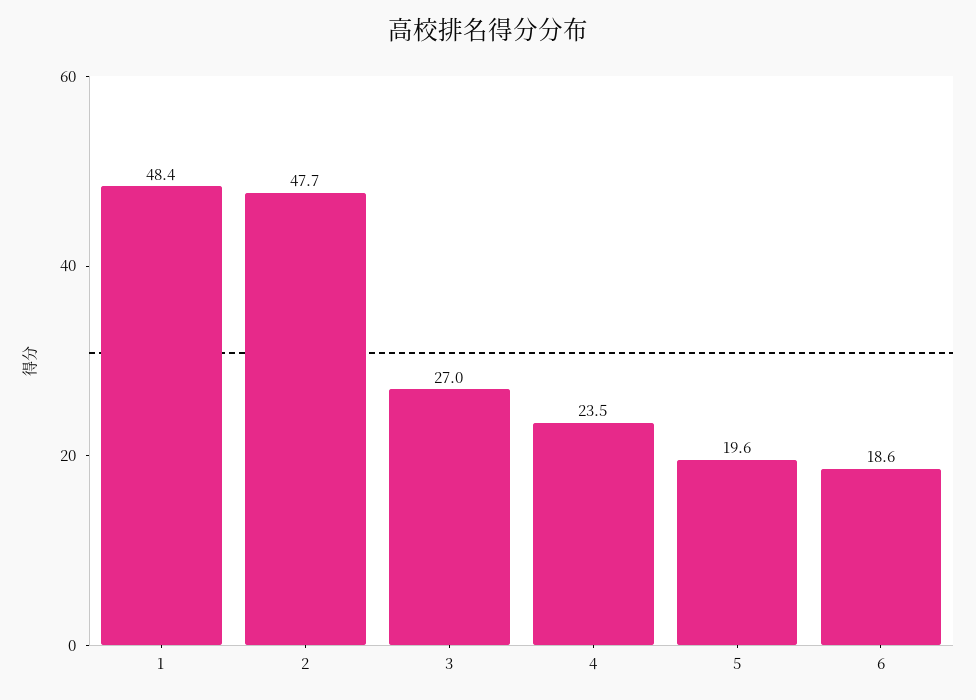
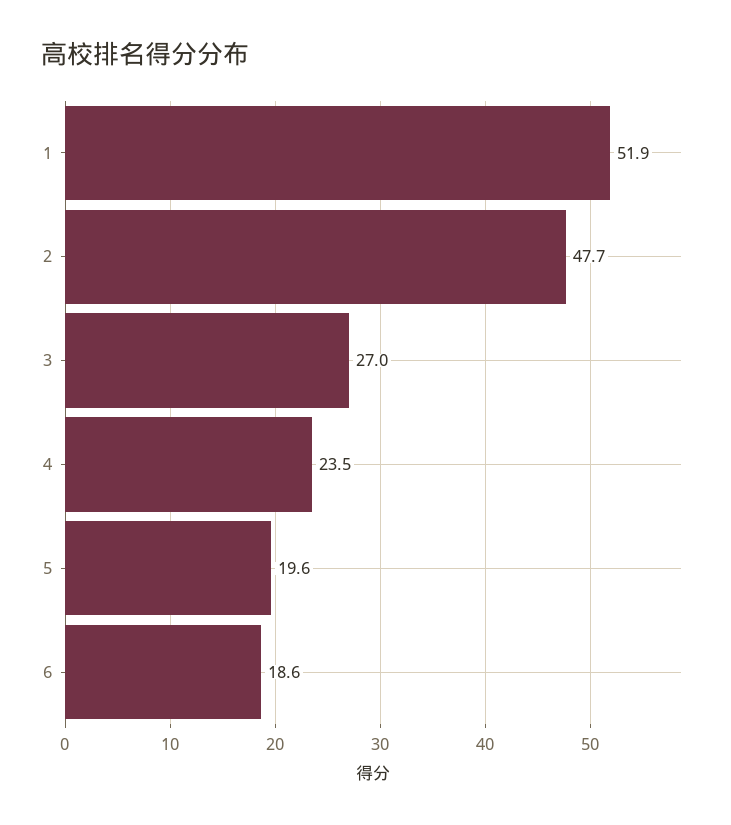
1: 48.4 -> 51.9

